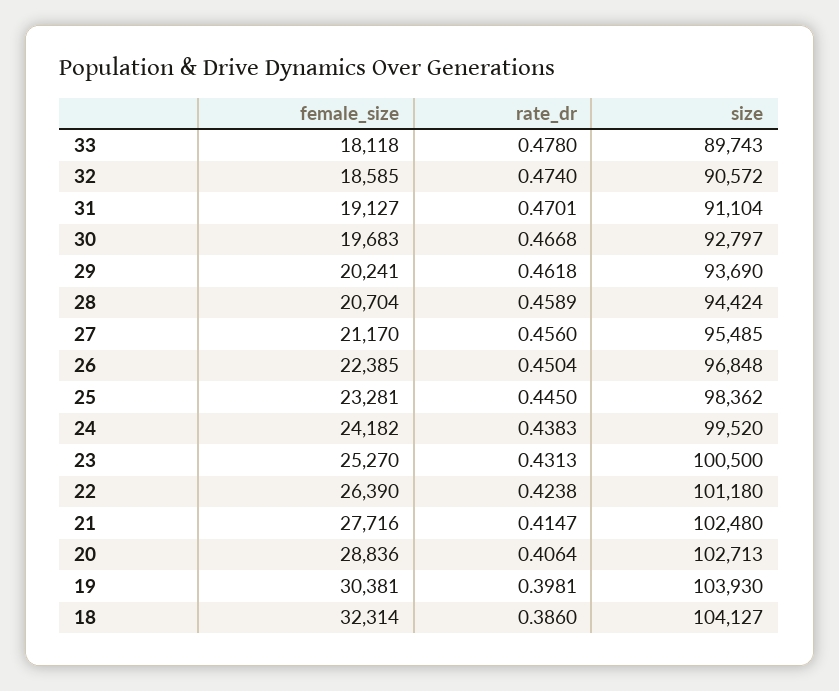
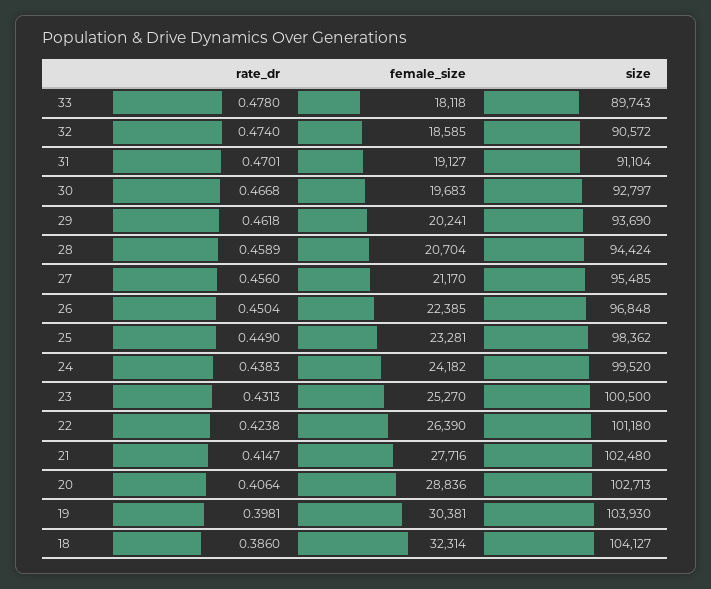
rate_dr, 25: 0.445 -> 0.449

